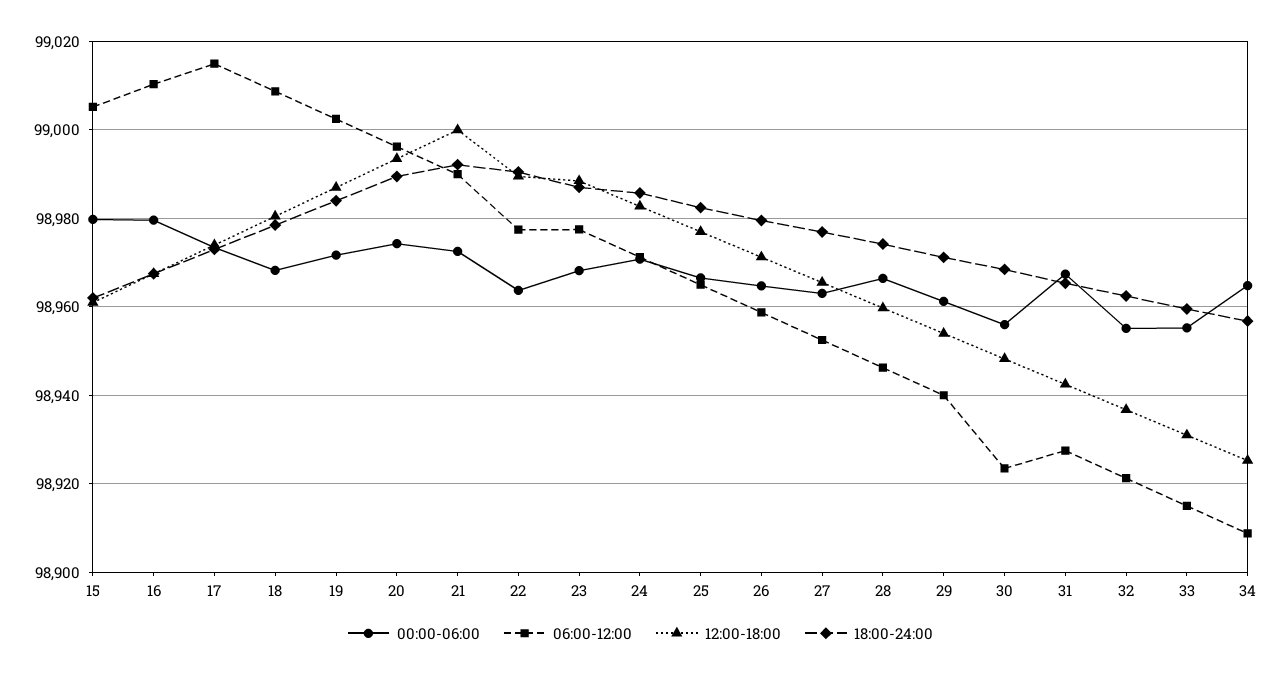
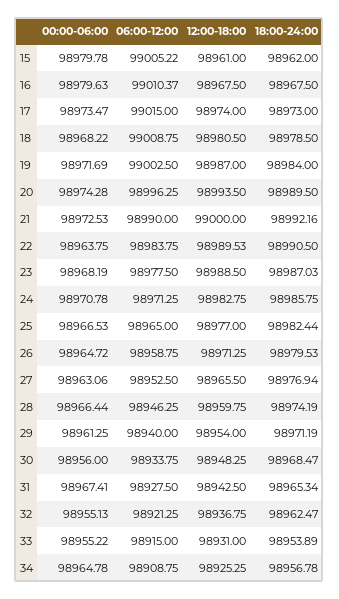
06:00-12:00, 22: 98978 -> 98983.75
06:00-12:00, 30: 98924 -> 98933.75
18:00-24:00, 33: 98960 -> 98953.89

